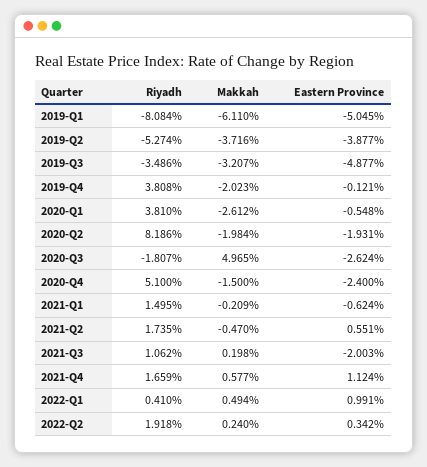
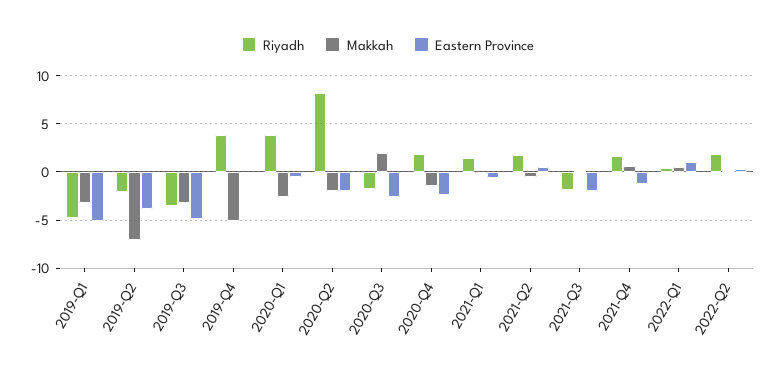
Riyadh, 2019-Q1: -8.084 -> -5
Makkah, 2019-Q1: -6.11 -> -3
Riyadh, 2019-Q2: -5.274 -> -2
Makkah, 2019-Q2: -3.716 -> -7
Makkah, 2019-Q4: -2.023 -> -5
Makkah, 2020-Q3: 4.965 -> 2
Riyadh, 2020-Q4: 5.1 -> 2
Riyadh, 2021-Q3: 1.062 -> -2
Eastern Province, 2021-Q4: 1.124 -> -1

